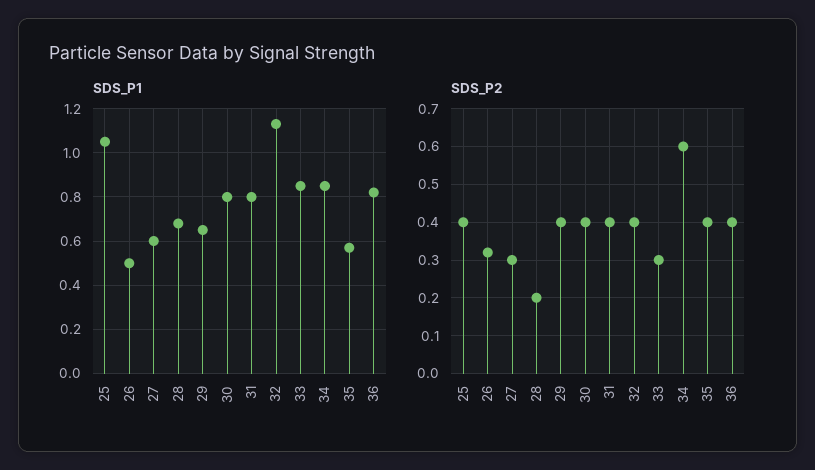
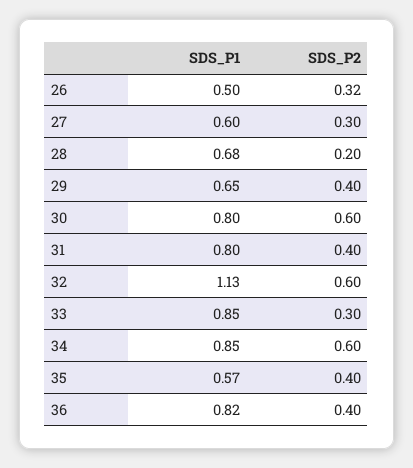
SDS_P1, 25: 1.05 -> none
SDS_P2, 25: 0.4 -> none
SDS_P2, 30: 0.4 -> 0.6
SDS_P2, 32: 0.4 -> 0.6

